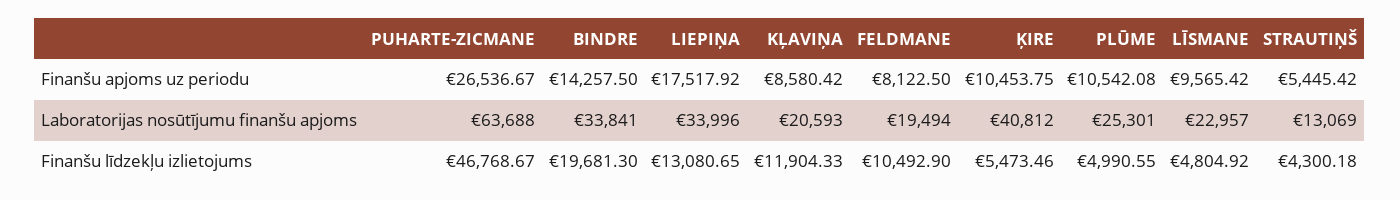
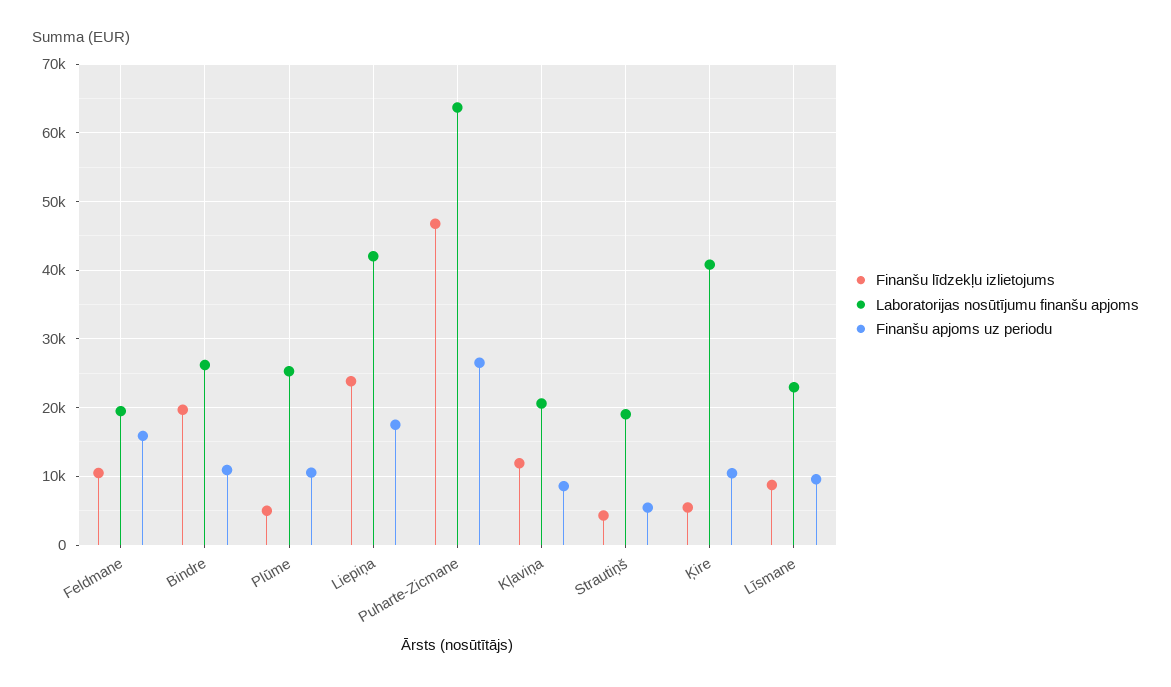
Finanšu apjoms uz periodu, BINDRE: 14257.5 -> 11000
Finanšu apjoms uz periodu, FELDMANE: 8122.5 -> 16000
Laboratorijas nosūtījumu finanšu apjoms, BINDRE: 33841 -> 26000
Laboratorijas nosūtījumu finanšu apjoms, LIEPIŅA: 33996 -> 42000
Laboratorijas nosūtījumu finanšu apjoms, STRAUTIŅŠ: 13069 -> 19000
Finanšu līdzekļu izlietojums, LIEPIŅA: 13080.65 -> 24000
Finanšu līdzekļu izlietojums, LĪSMANE: 4804.92 -> 9000

